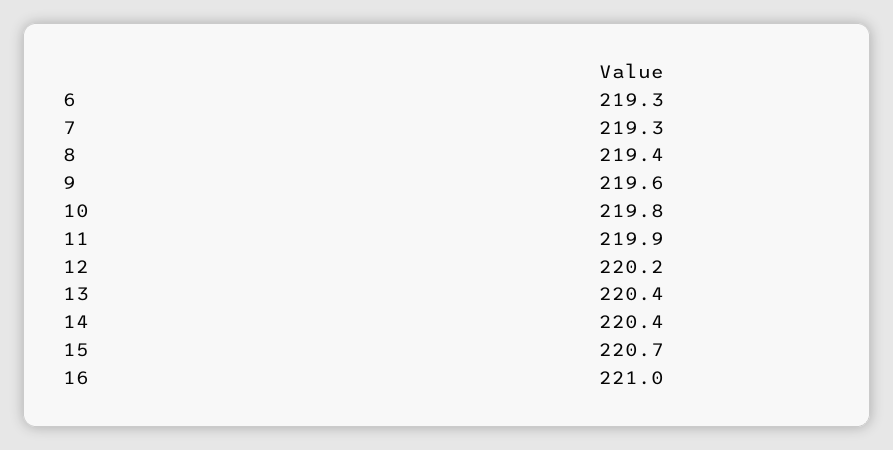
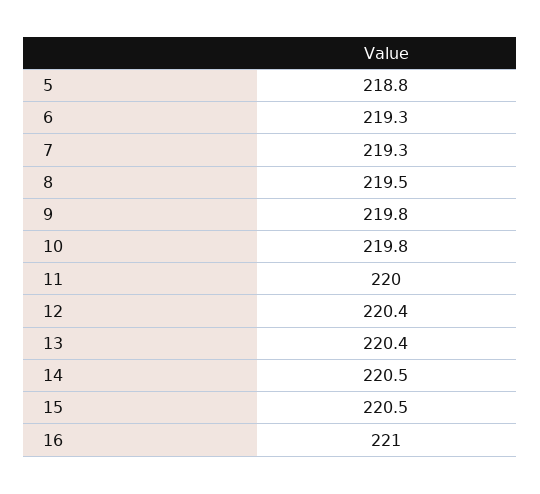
8: 219.4 -> 219.5
9: 219.6 -> 219.8
11: 219.9 -> 220
12: 220.2 -> 220.4
14: 220.4 -> 220.5
15: 220.7 -> 220.5
5: none -> 218.8

